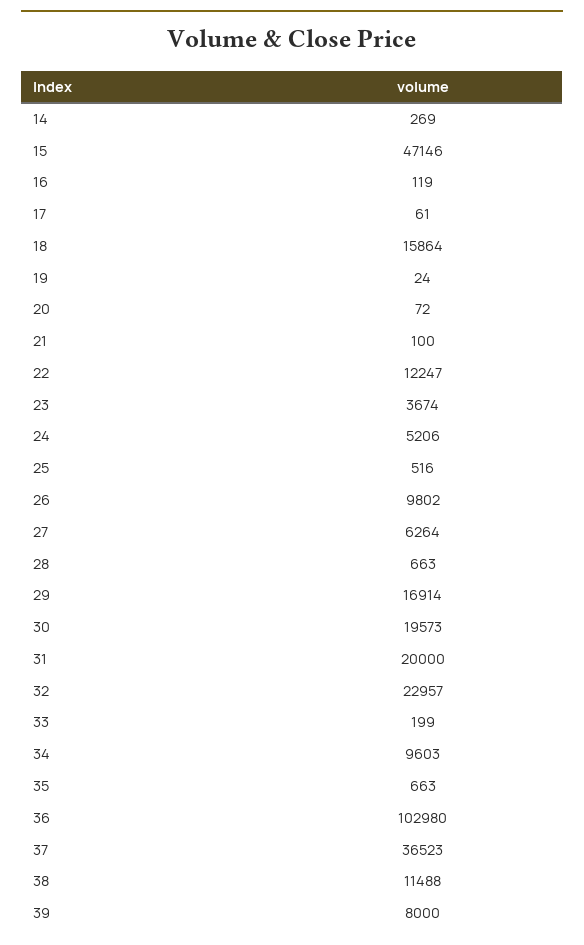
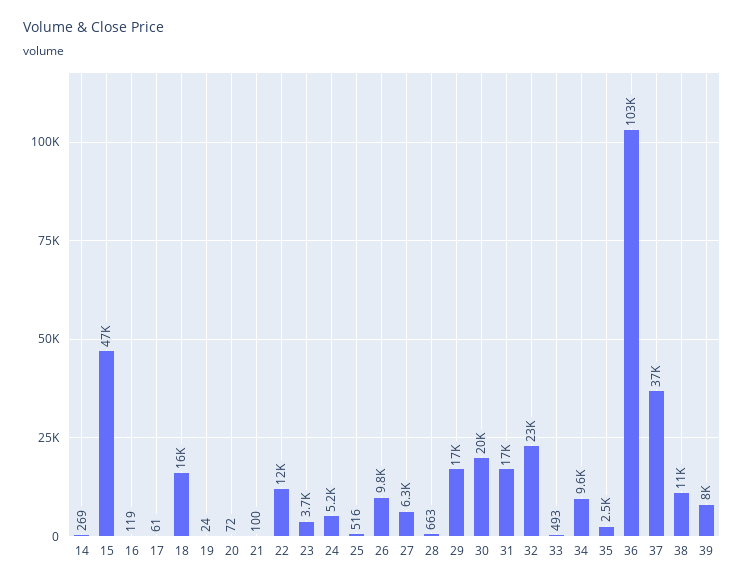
31: 20000 -> 17000
33: 199 -> 493
35: 663 -> 2500

